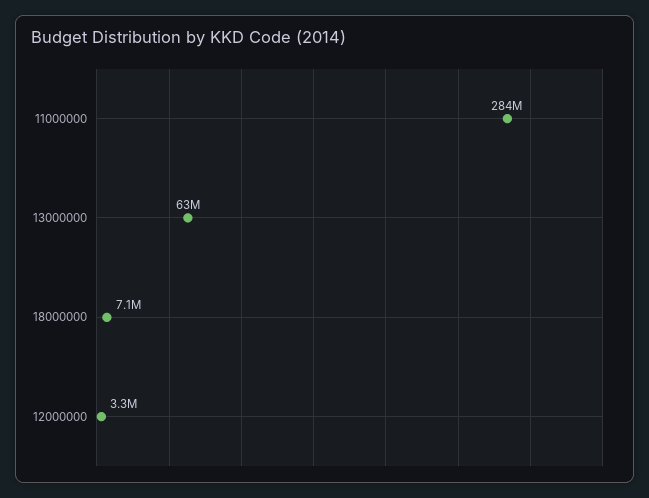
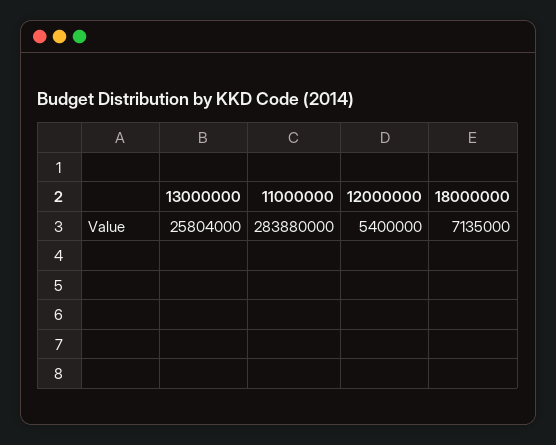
13000000: 63000000 -> 25804000
12000000: 3300000 -> 5400000

